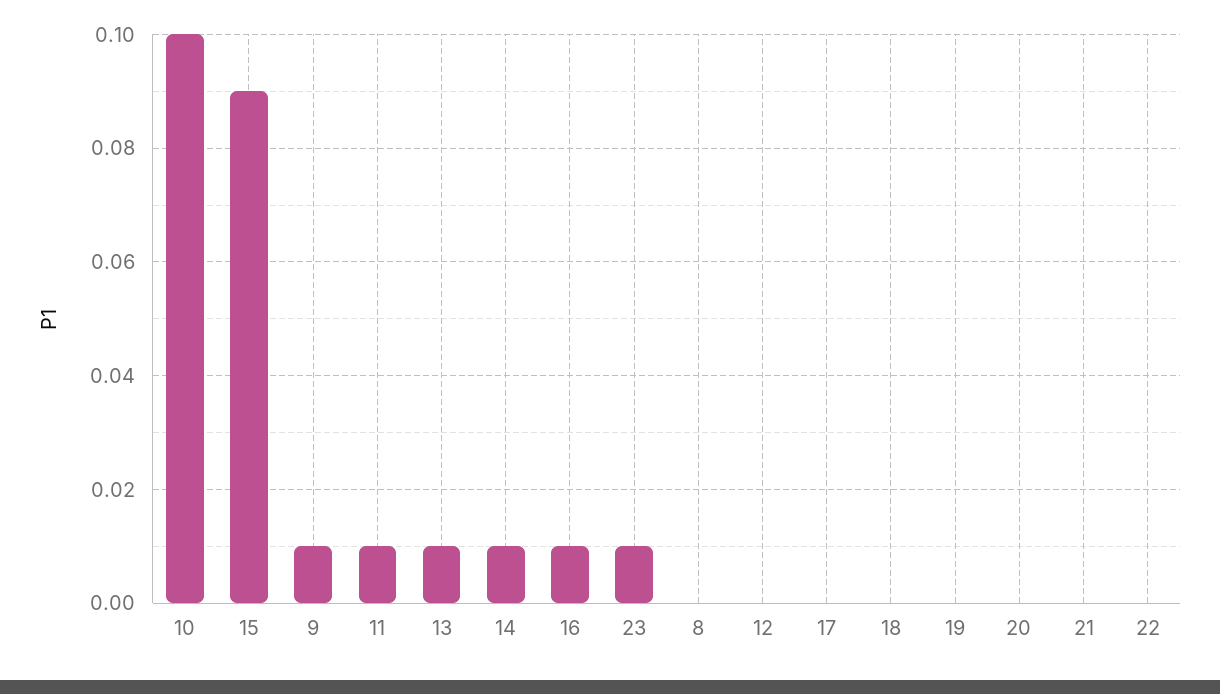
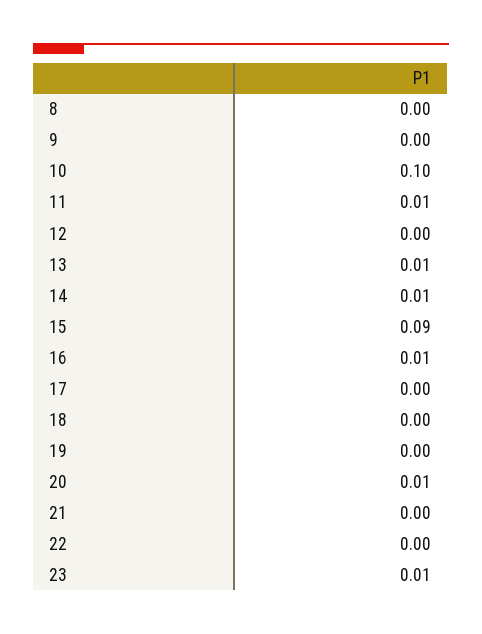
9: 0.01 -> 0
20: 0 -> 0.01

